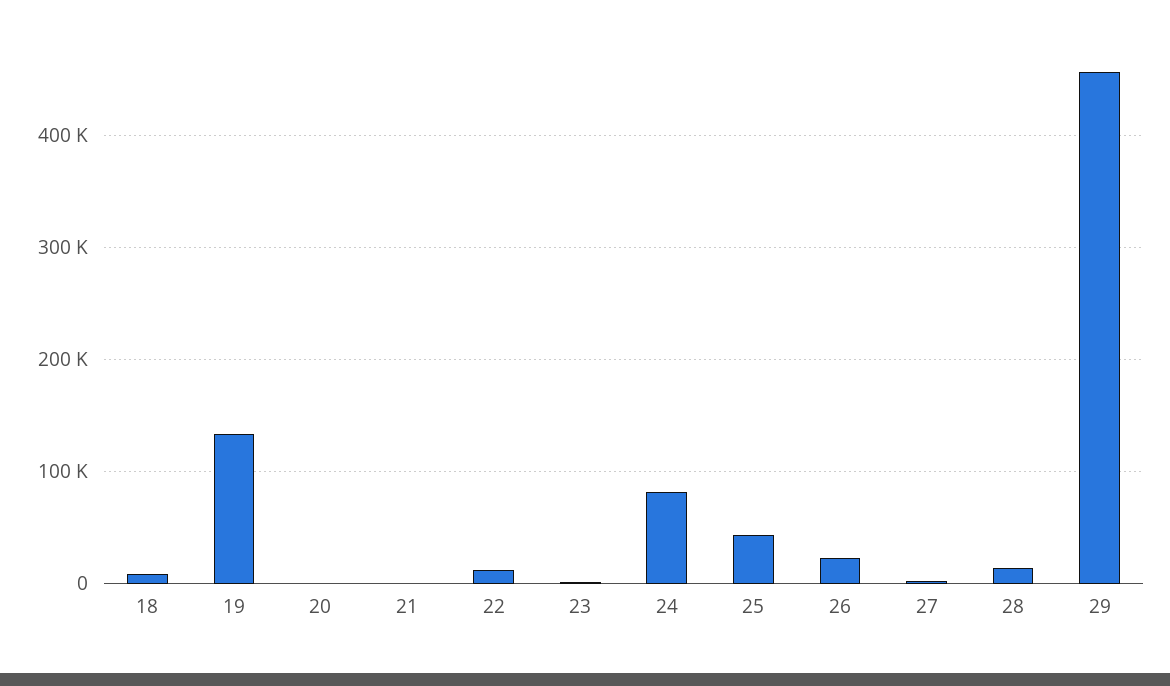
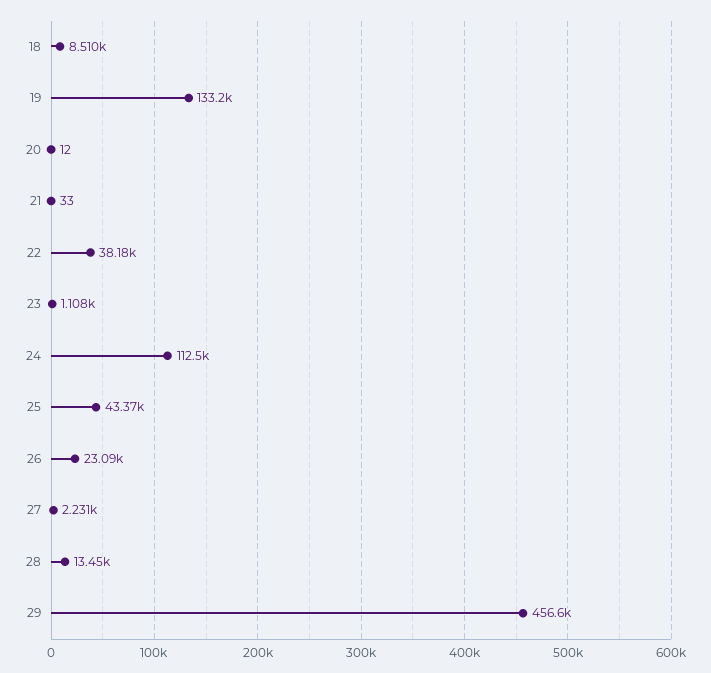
22: 10000 -> 38180
24: 80000 -> 112500

